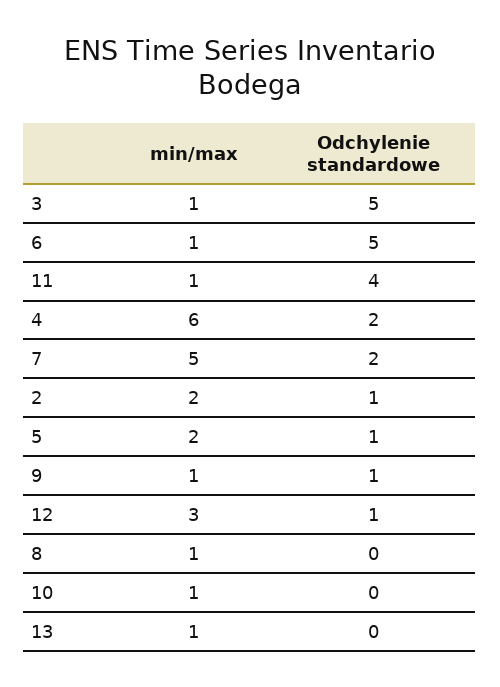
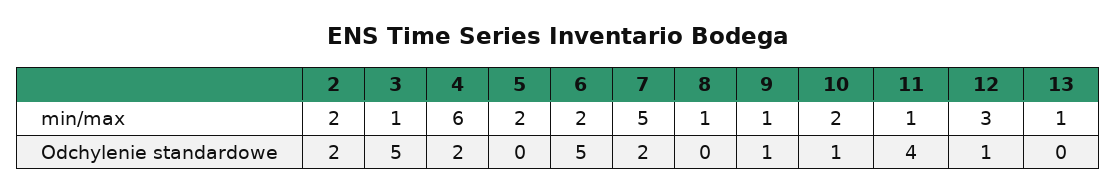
min/max, 6: 1 -> 2
Odchylenie standardowe, 2: 1 -> 2
Odchylenie standardowe, 5: 1 -> 0
min/max, 10: 1 -> 2
Odchylenie standardowe, 10: 0 -> 1

